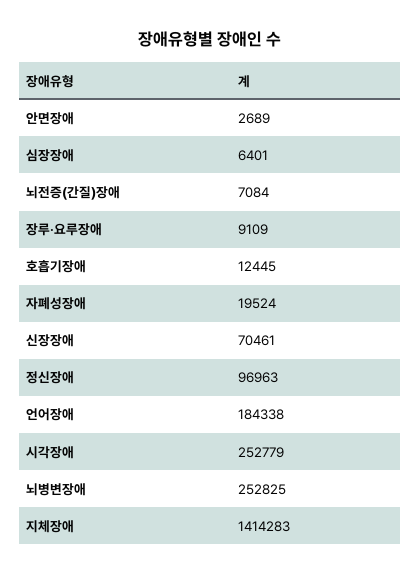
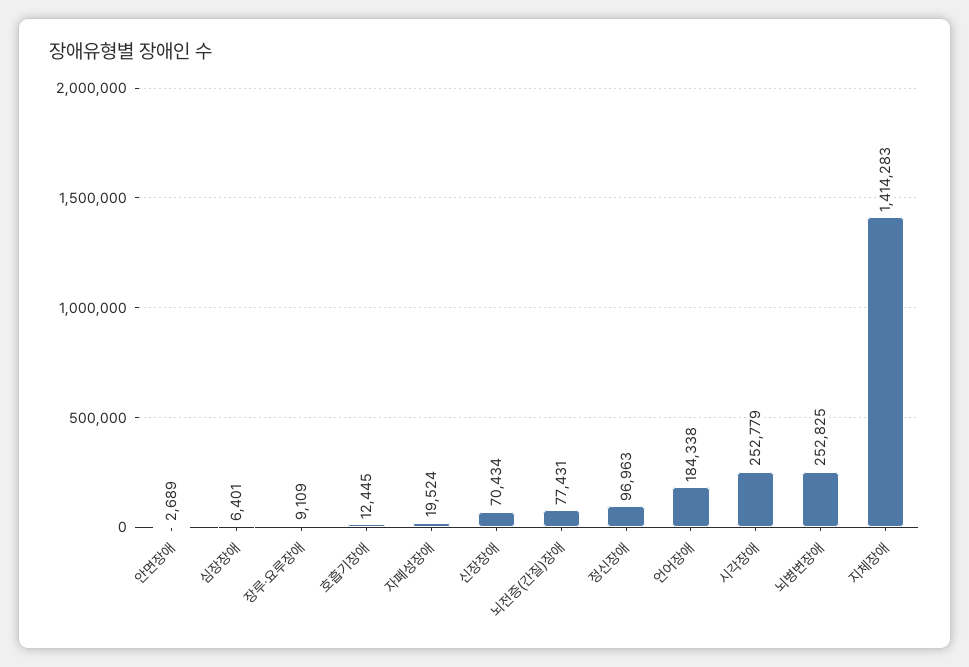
뇌전증(간질)장애: 7084 -> 77431
신장장애: 70461 -> 70434

